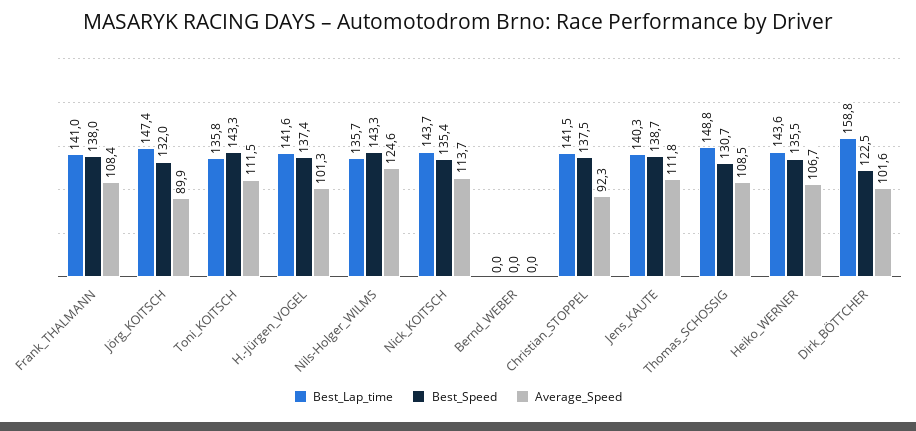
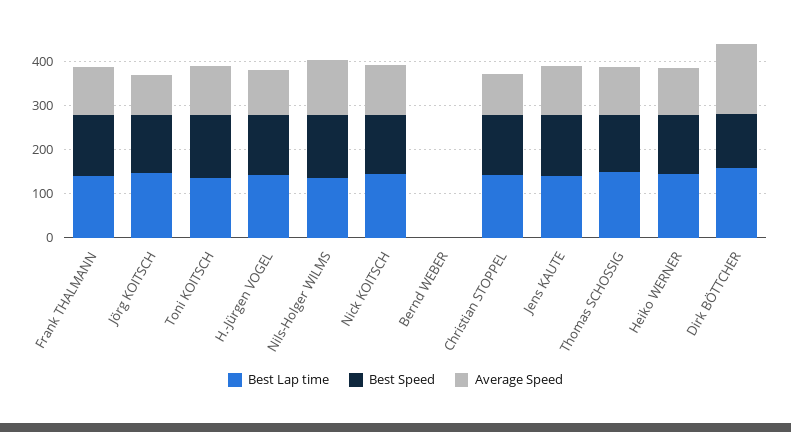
Average_Speed, Dirk_BÖTTCHER: 101.6 -> 160

